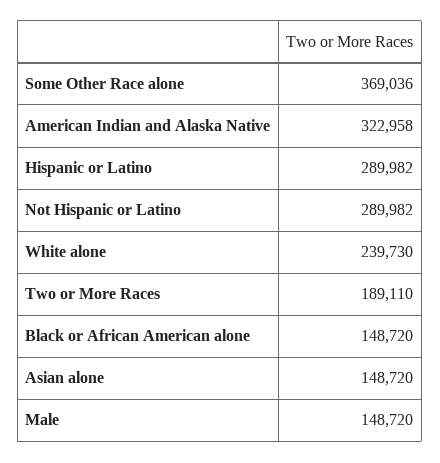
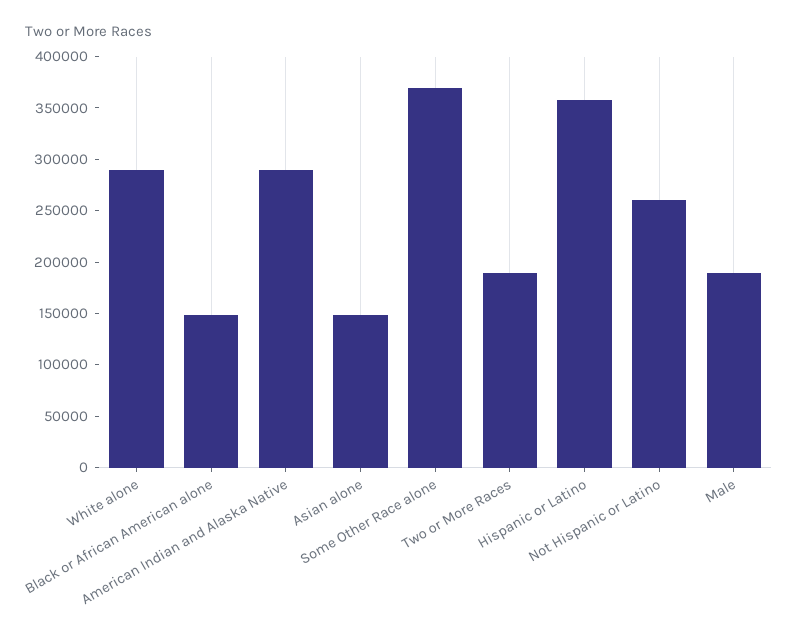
American Indian and Alaska Native: 322958 -> 290000
Hispanic or Latino: 289982 -> 360000
Not Hispanic or Latino: 289982 -> 260000
White alone: 239730 -> 290000
Male: 148720 -> 190000

